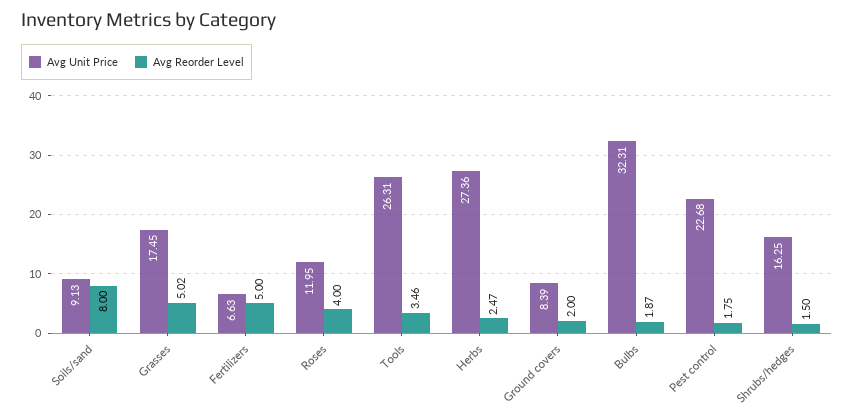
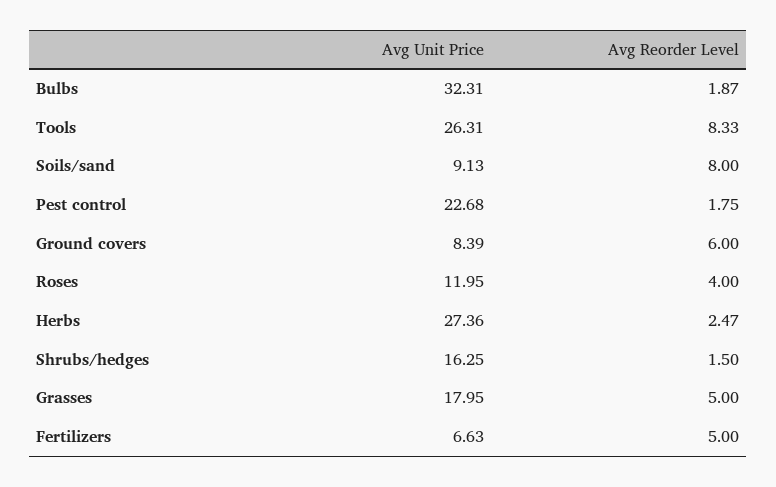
Avg Unit Price, Grasses: 17.45 -> 17.95
Avg Reorder Level, Grasses: 5.02 -> 5
Avg Reorder Level, Tools: 3.46 -> 8.33
Avg Reorder Level, Ground covers: 2 -> 6

